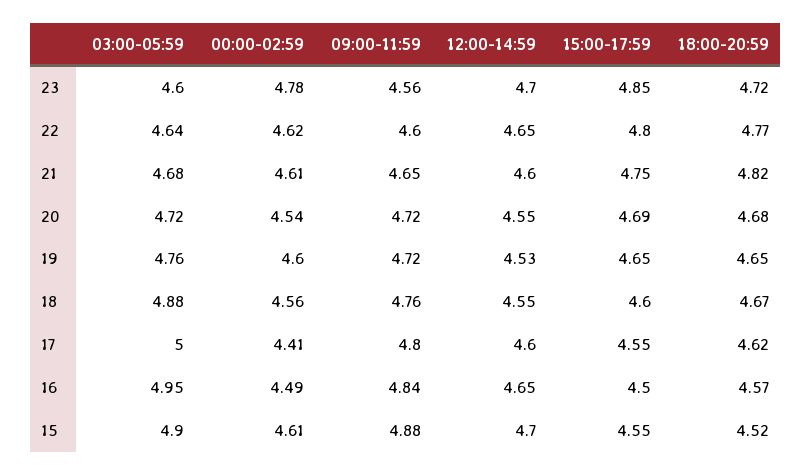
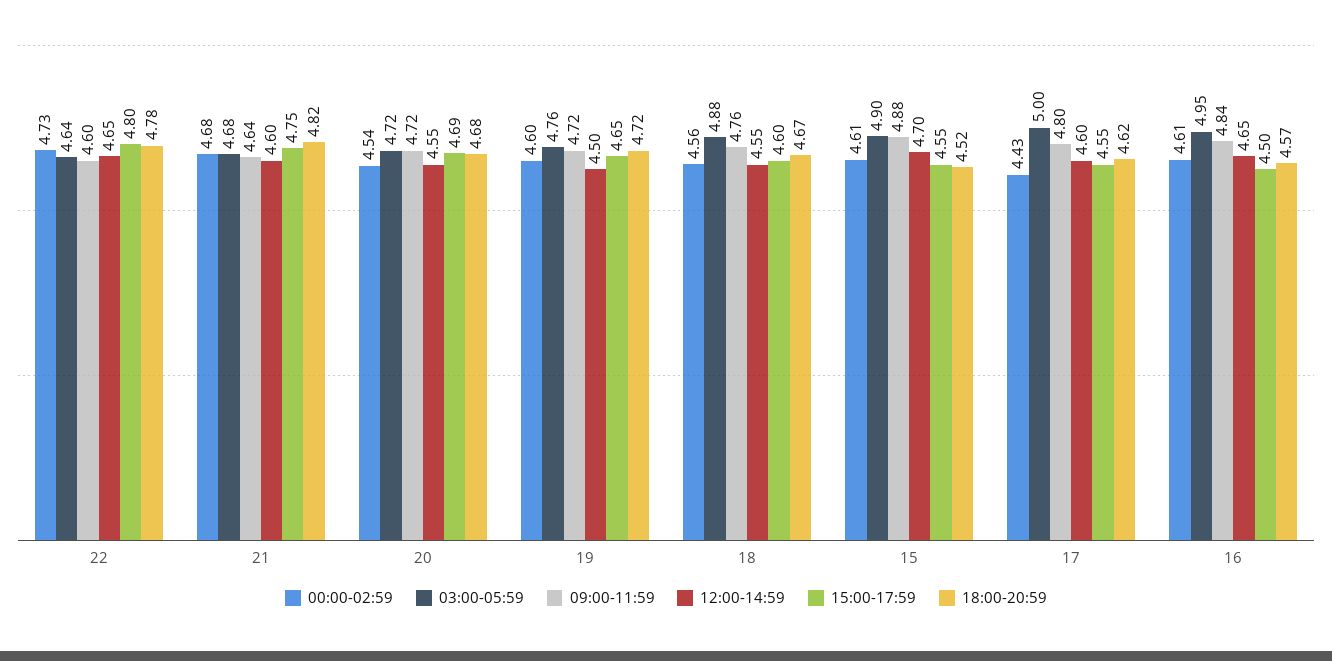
03:00-05:59, 23: 4.6 -> none
00:00-02:59, 23: 4.78 -> none
09:00-11:59, 23: 4.56 -> none
12:00-14:59, 23: 4.7 -> none
15:00-17:59, 23: 4.85 -> none
18:00-20:59, 23: 4.72 -> none
00:00-02:59, 22: 4.62 -> 4.73
18:00-20:59, 22: 4.77 -> 4.78
00:00-02:59, 21: 4.61 -> 4.68
09:00-11:59, 21: 4.65 -> 4.64
12:00-14:59, 19: 4.53 -> 4.5
18:00-20:59, 19: 4.65 -> 4.72
00:00-02:59, 17: 4.41 -> 4.43
00:00-02:59, 16: 4.49 -> 4.61

